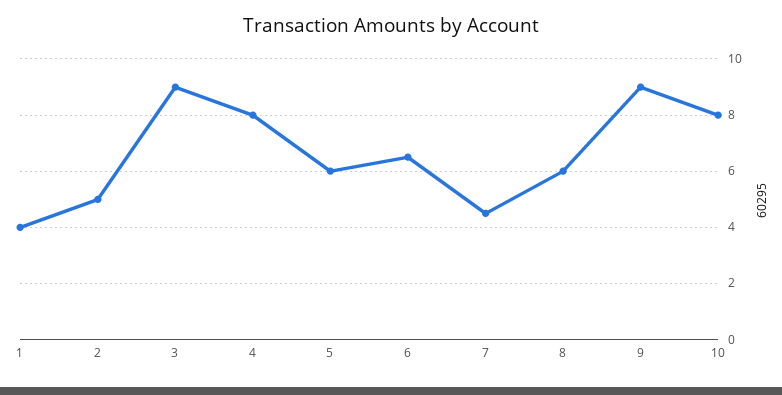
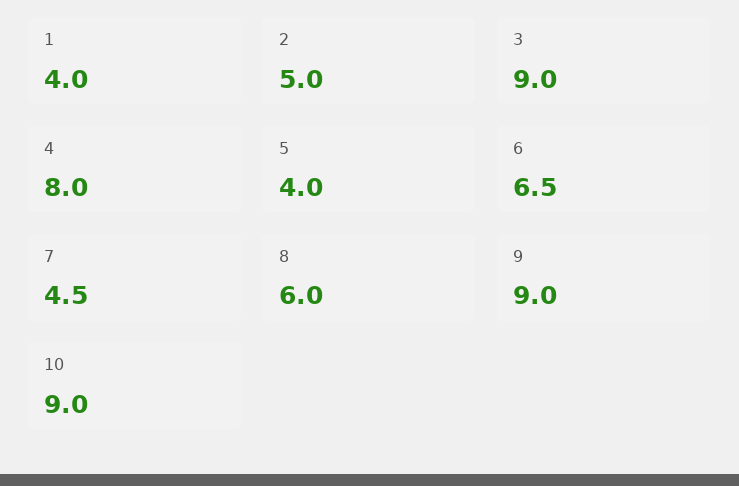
5: 6 -> 4
10: 8 -> 9

